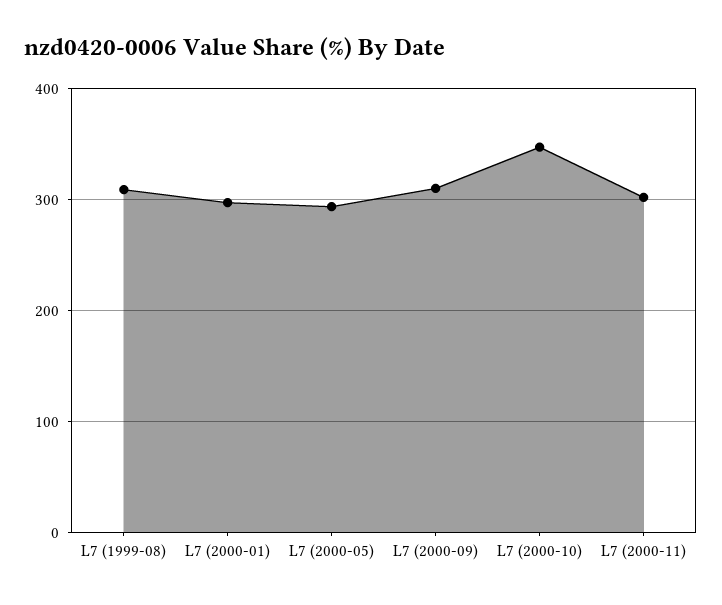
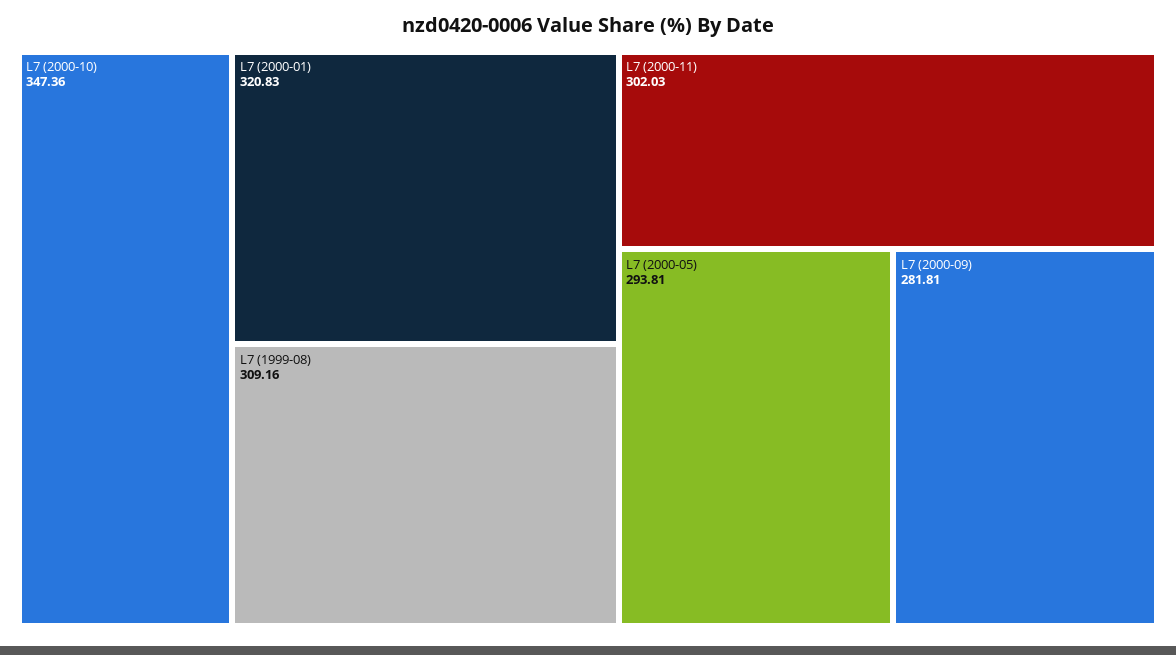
L7 (2000-01): 300 -> 320.83
L7 (2000-09): 310 -> 281.81

